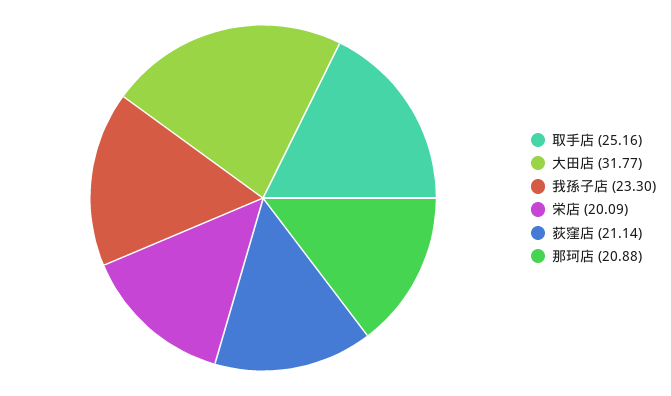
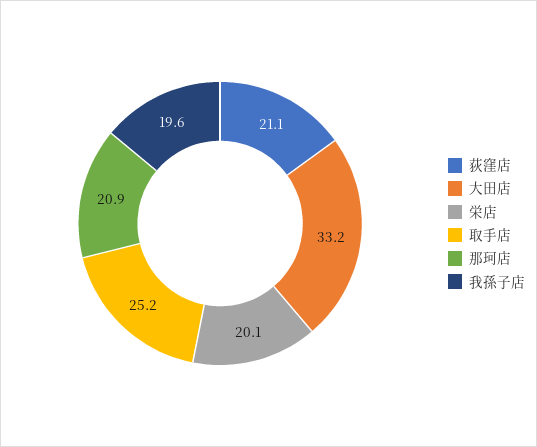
大田店: 31.77 -> 33.2
我孫子店: 23.3 -> 19.6

